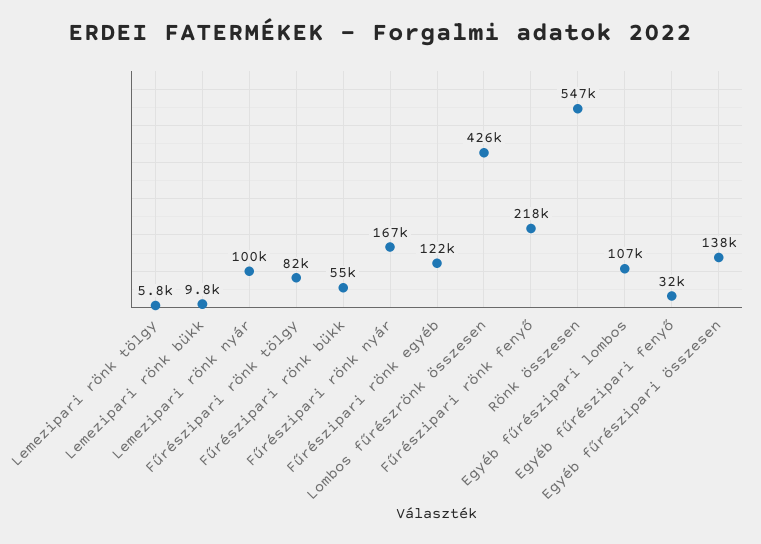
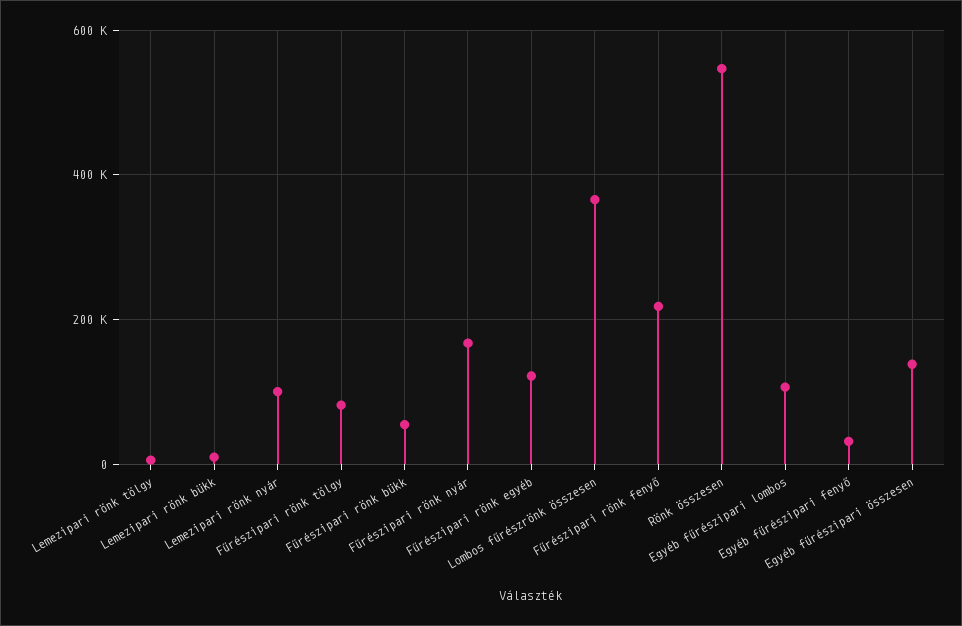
Lombos fűrészrönk összesen: 426000 -> 360000

